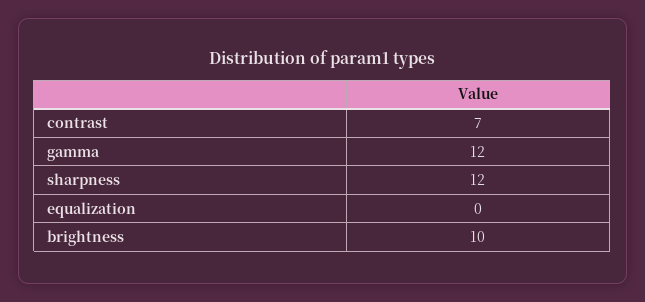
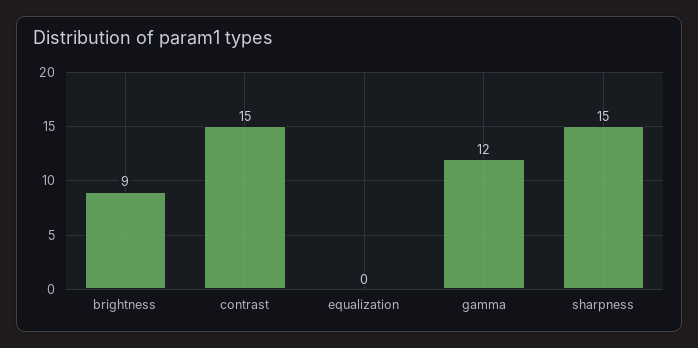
contrast: 7 -> 15
sharpness: 12 -> 15
brightness: 10 -> 9

